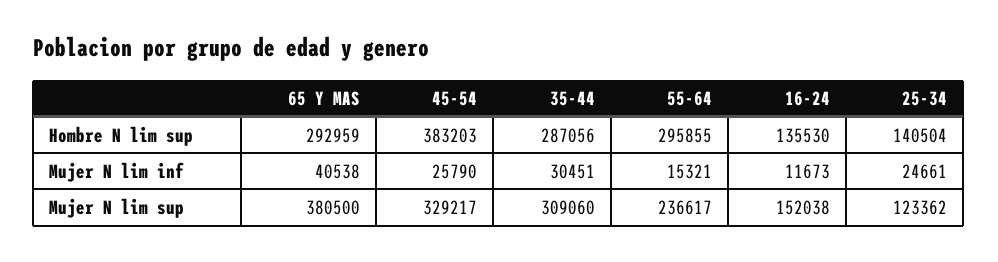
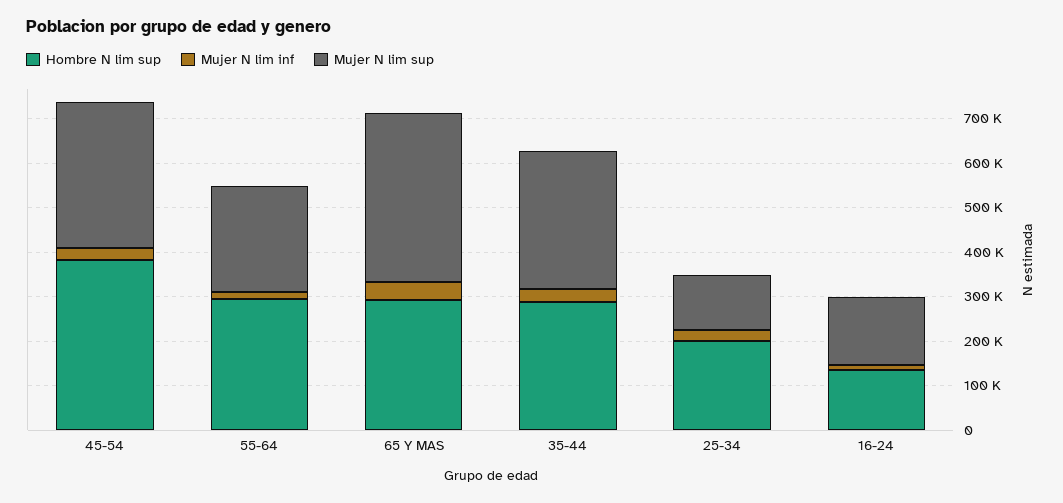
Hombre N lim sup, 25-34: 140504 -> 200000

